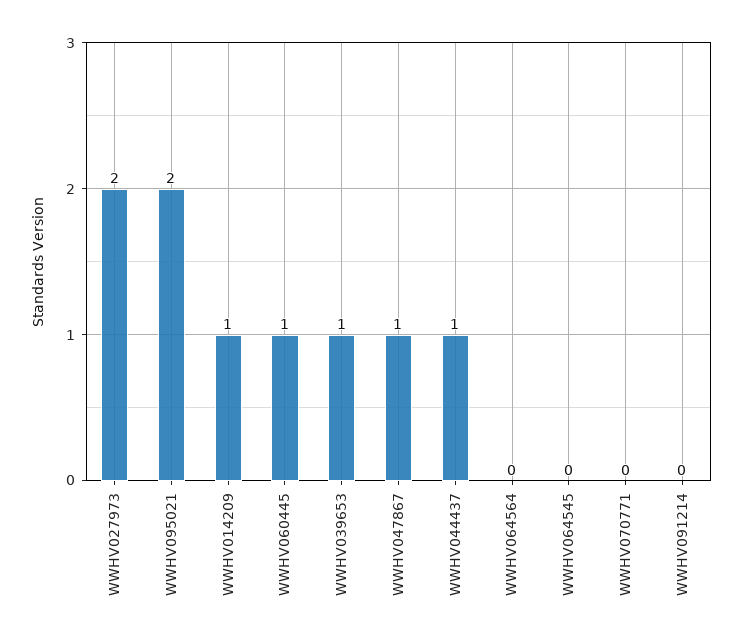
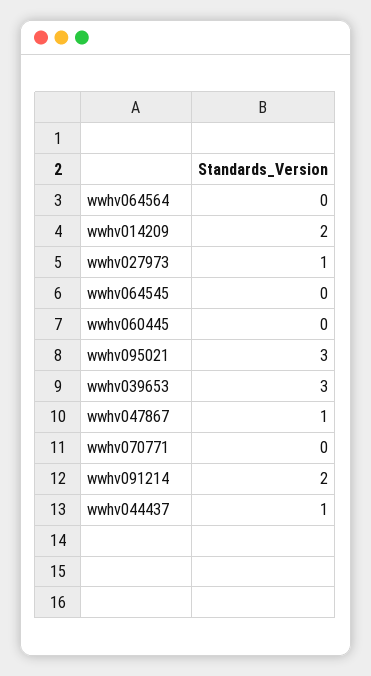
WWHV027973: 2 -> 1
WWHV095021: 2 -> 3
WWHV014209: 1 -> 2
WWHV060445: 1 -> 0
WWHV039653: 1 -> 3
WWHV091214: 0 -> 2

